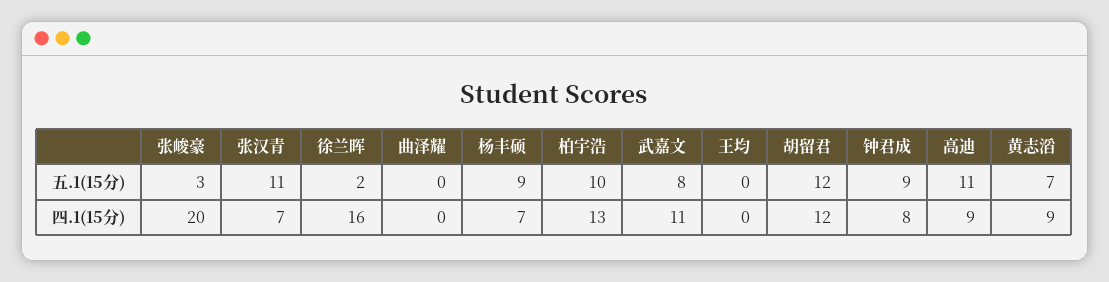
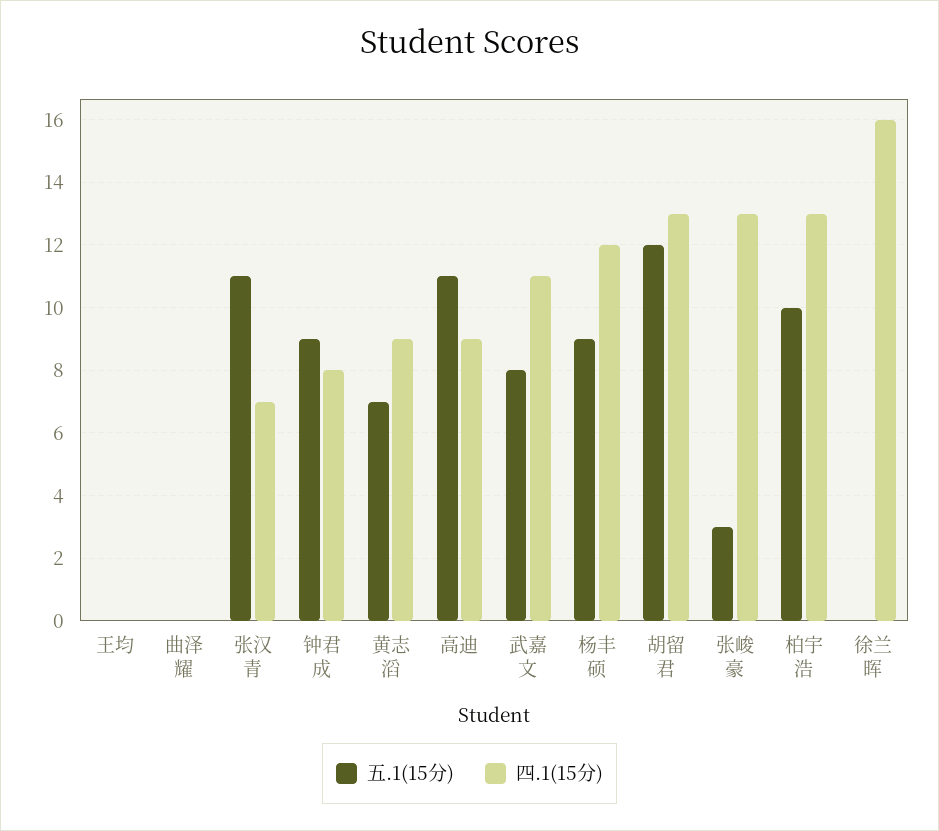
五.1(15分), 徐兰晖: 2 -> 0
四.1(15分), 张峻豪: 20 -> 13
四.1(15分), 杨丰硕: 7 -> 12
四.1(15分), 胡留君: 12 -> 13

